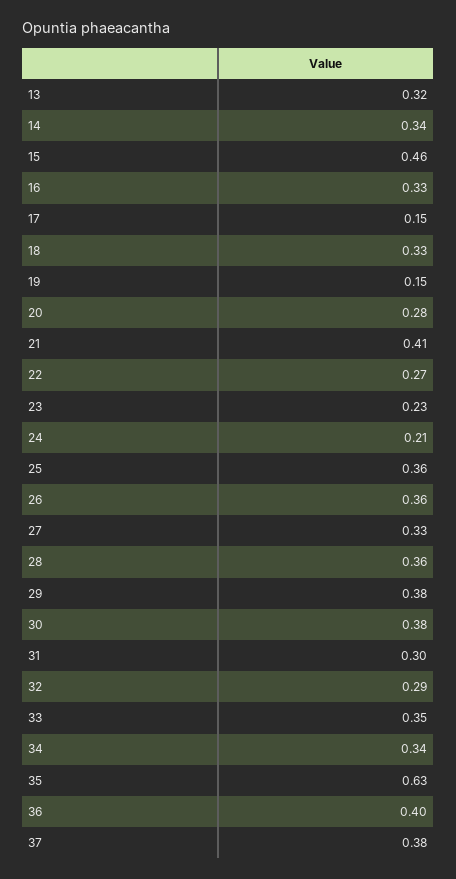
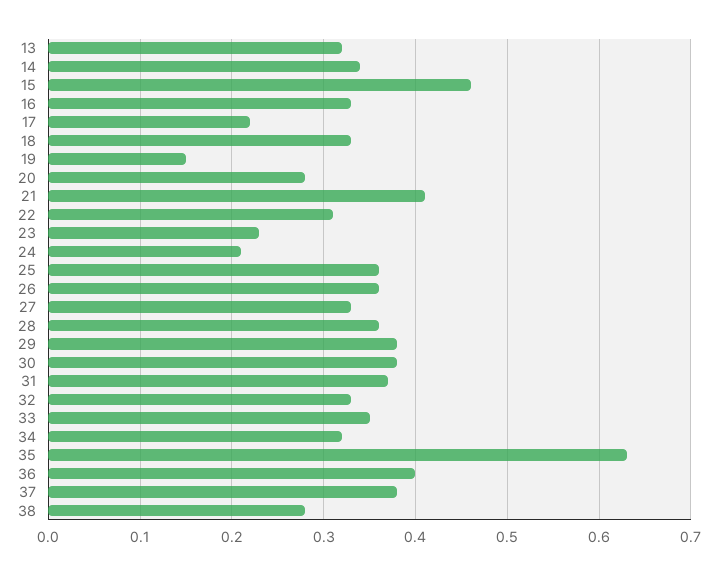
17: 0.15 -> 0.22
22: 0.27 -> 0.31
31: 0.3 -> 0.37
32: 0.29 -> 0.33
34: 0.34 -> 0.32
38: none -> 0.28

